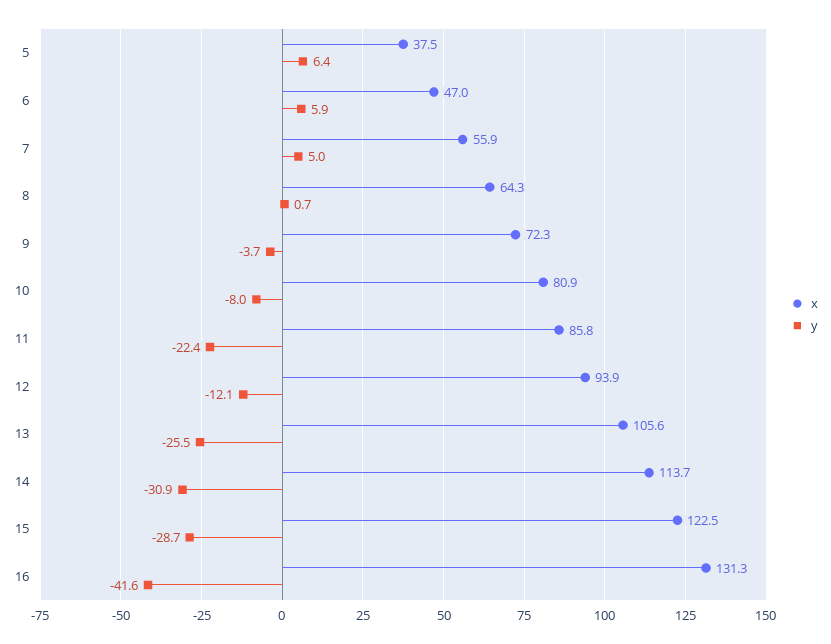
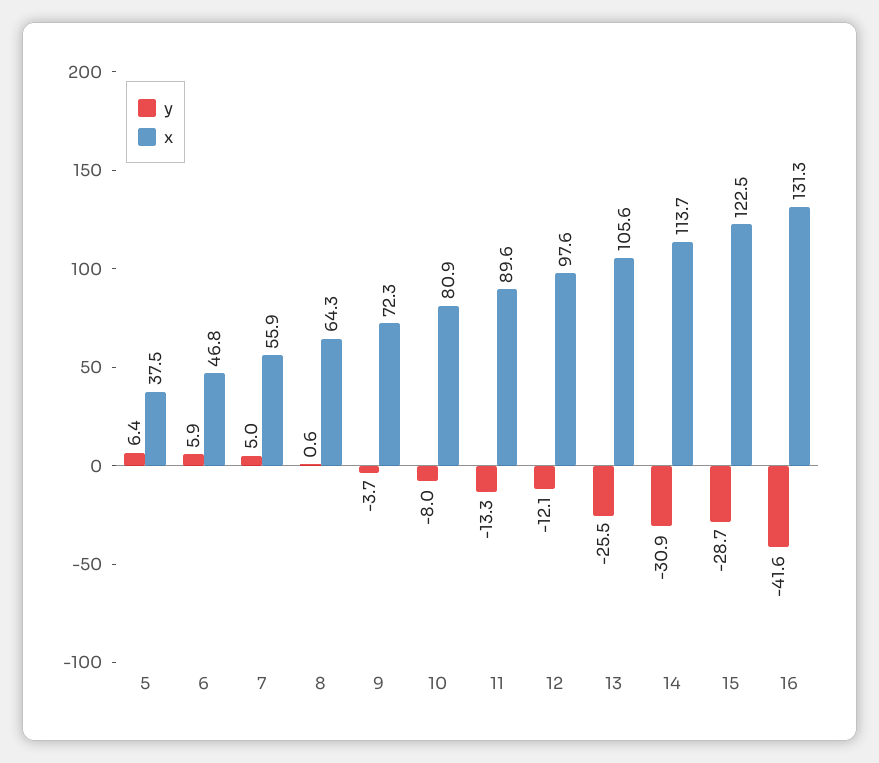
x, 6: 47 -> 46.8
y, 8: 0.7 -> 0.6
x, 11: 85.8 -> 89.6
y, 11: -22.4 -> -13.3
x, 12: 93.9 -> 97.6

